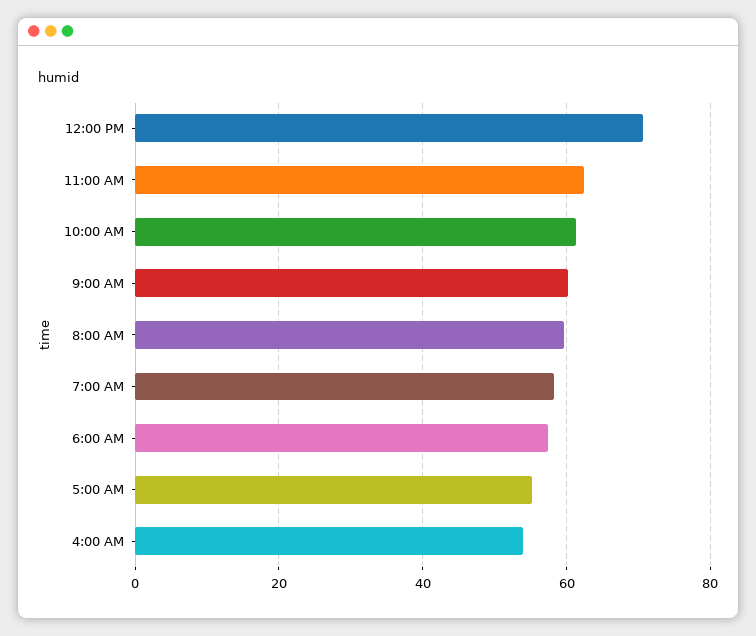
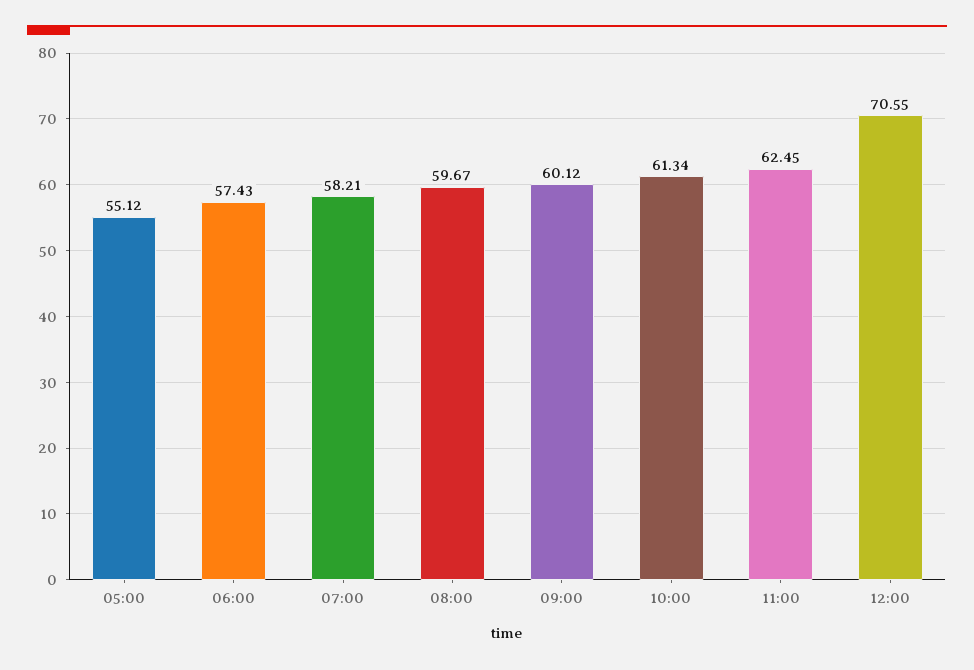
4:00 AM: 54 -> none

